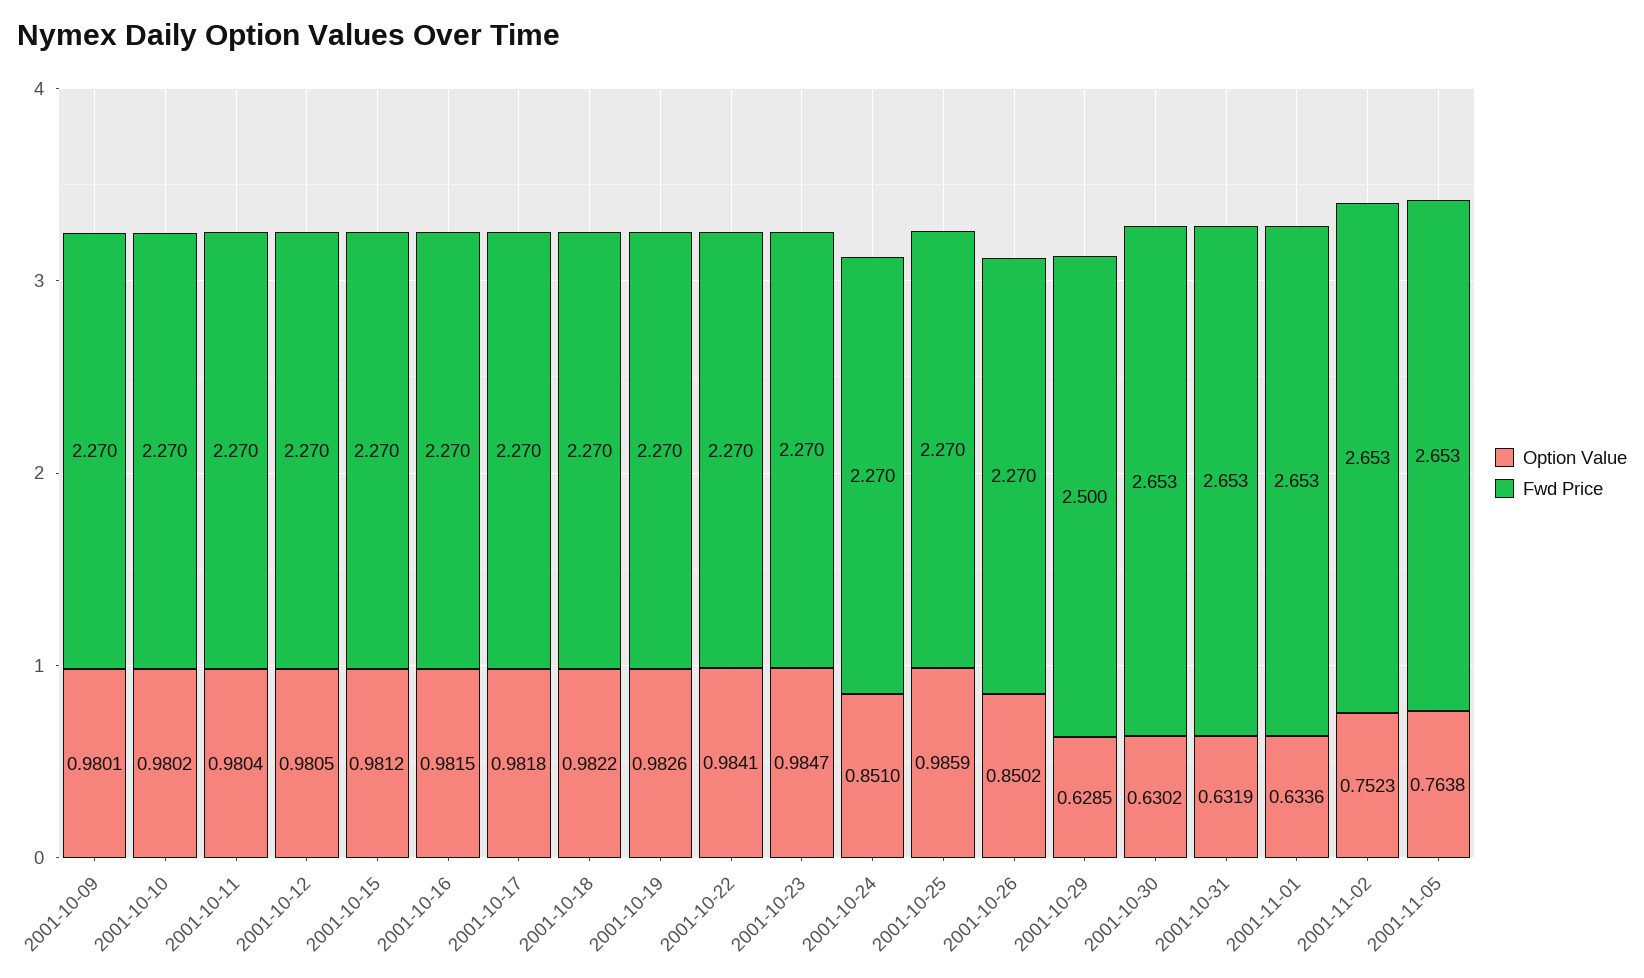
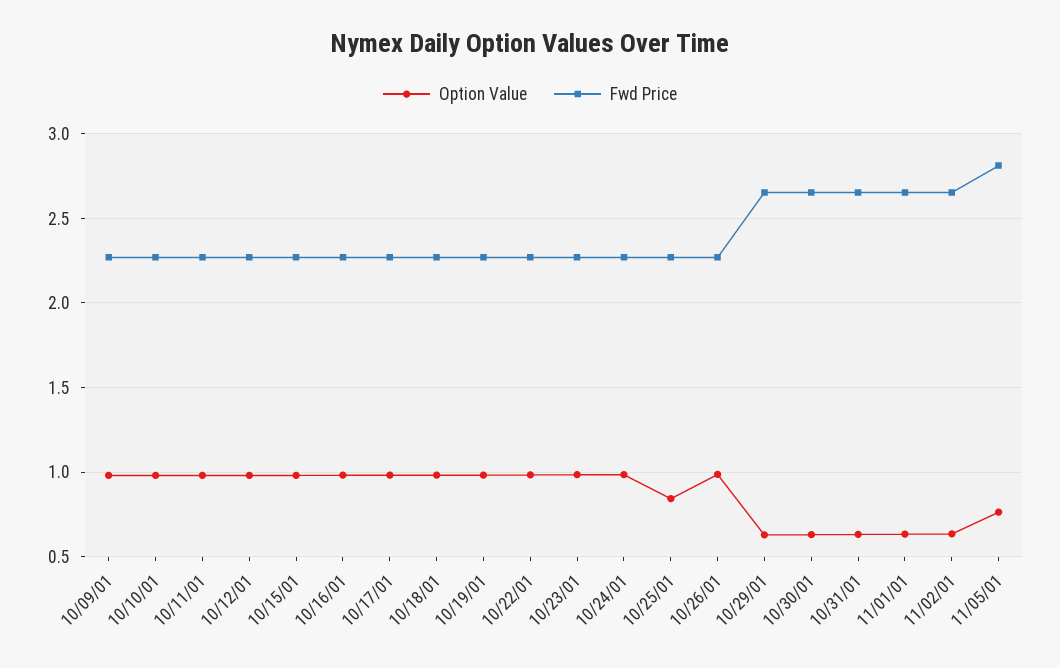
Option Value, 2001-10-24: 0.851 -> 1
Option Value, 2001-10-25: 0.9859 -> 0.85
Option Value, 2001-10-26: 0.8502 -> 1
Fwd Price, 2001-10-29: 2.5 -> 2.65
Option Value, 2001-11-02: 0.7523 -> 0.65
Fwd Price, 2001-11-05: 2.653 -> 2.8

